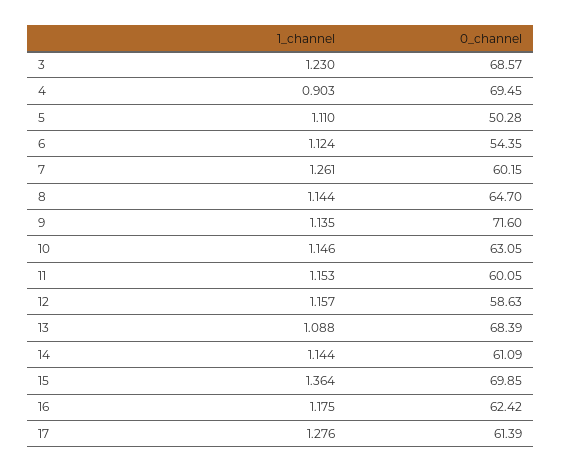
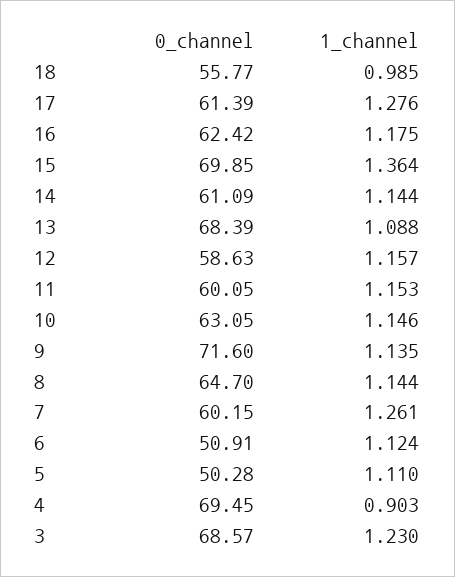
0_channel, 6: 54.35 -> 50.91
0_channel, 18: none -> 55.77
1_channel, 18: none -> 0.985

